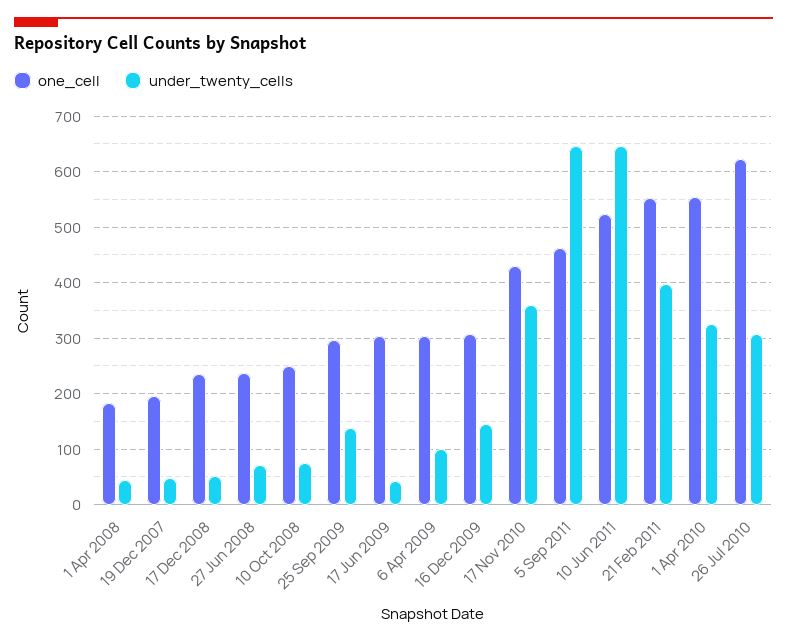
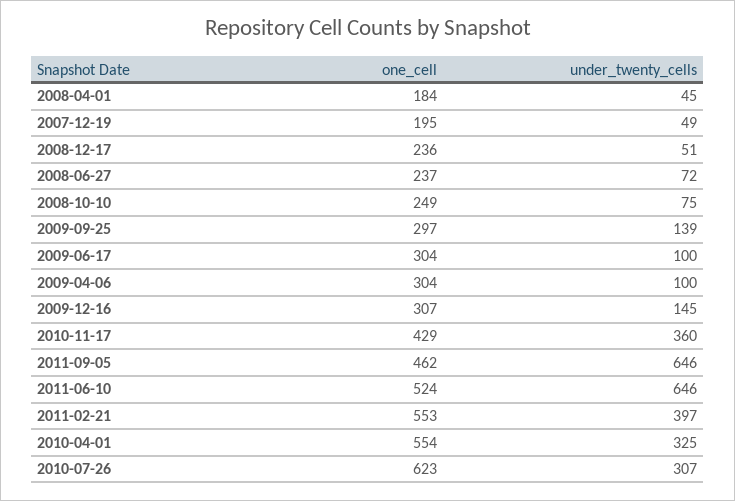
under_twenty_cells, 17 Jun 2009: 40 -> 100

